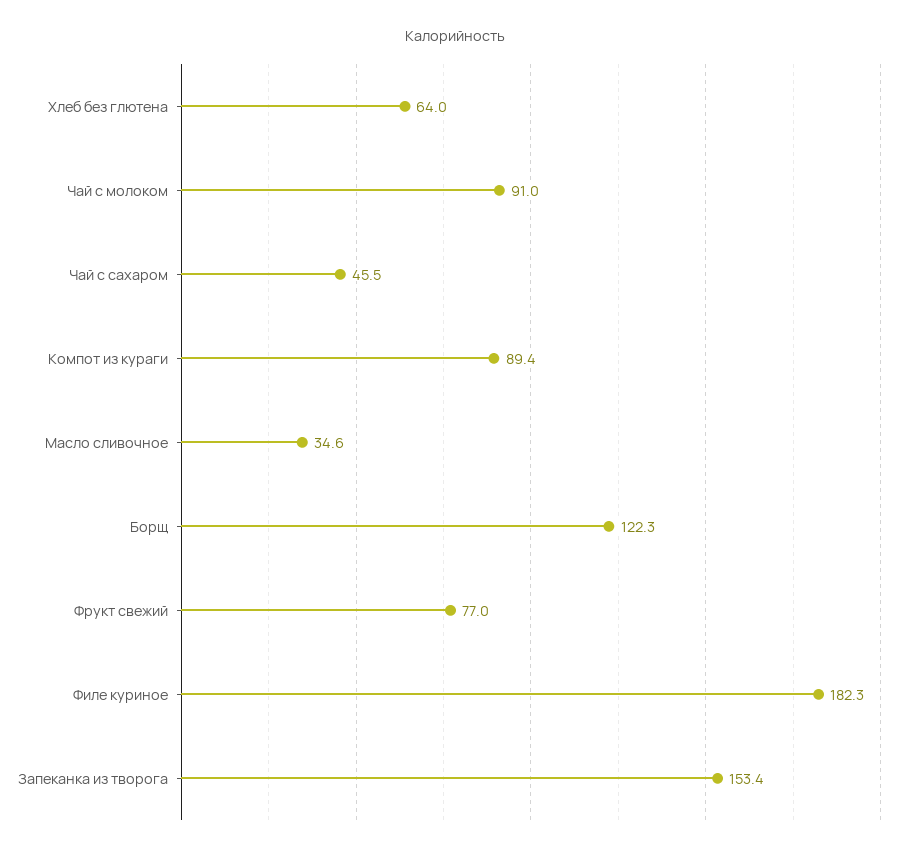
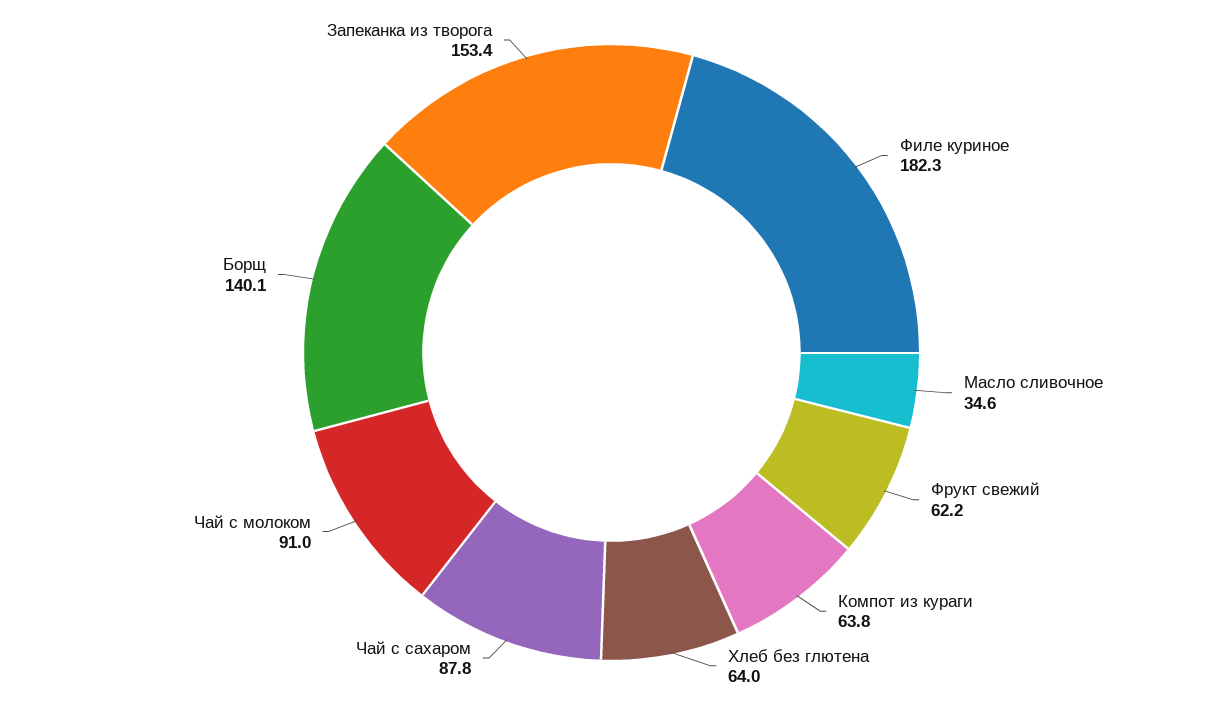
Чай с сахаром: 45.5 -> 87.8
Компот из кураги: 89.4 -> 63.8
Борщ: 122.3 -> 140.1
Фрукт свежий: 77 -> 62.2

